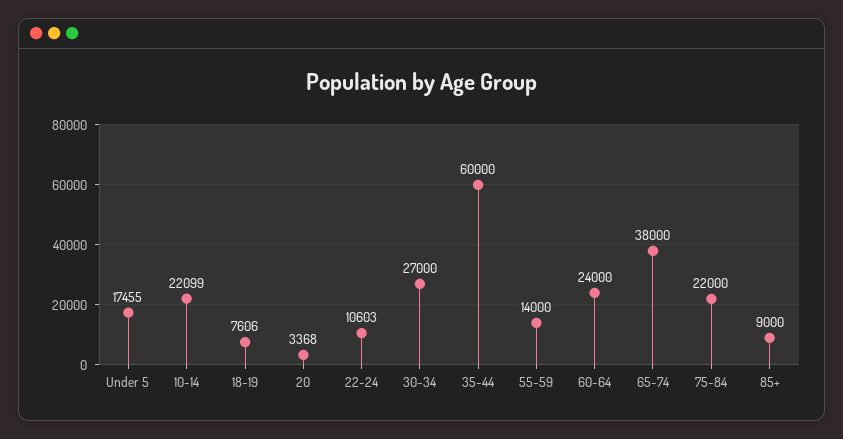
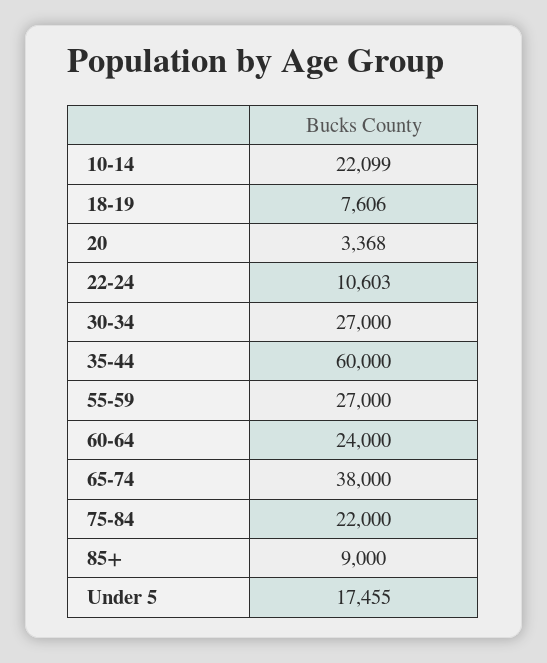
55-59: 14000 -> 27000

